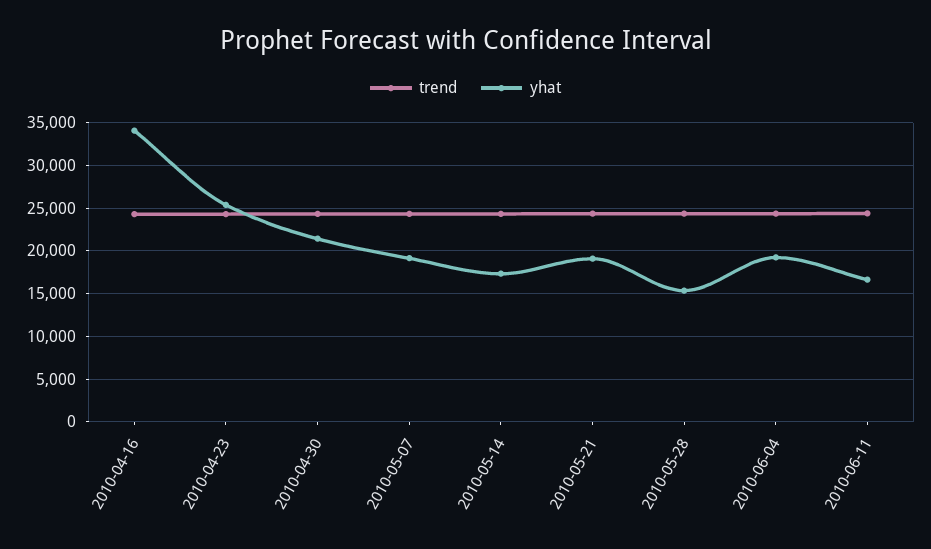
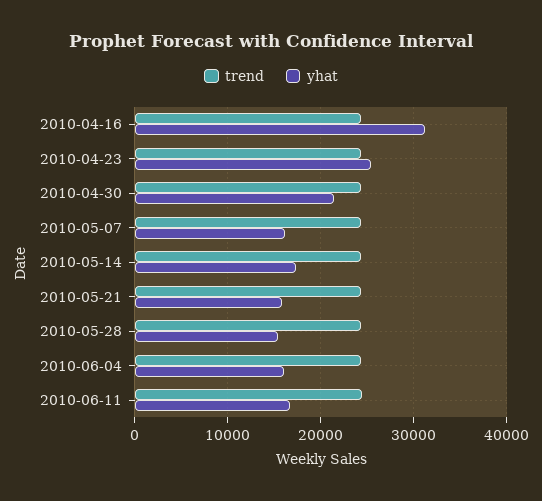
yhat, 2010-04-16: 34000 -> 31000
yhat, 2010-05-07: 19000 -> 16000
yhat, 2010-05-21: 19000 -> 16000
yhat, 2010-06-04: 19000 -> 16000

